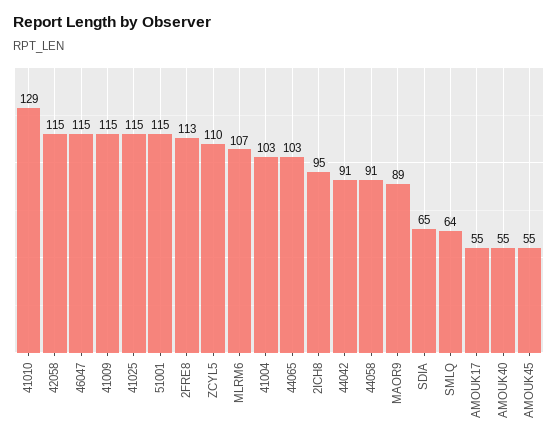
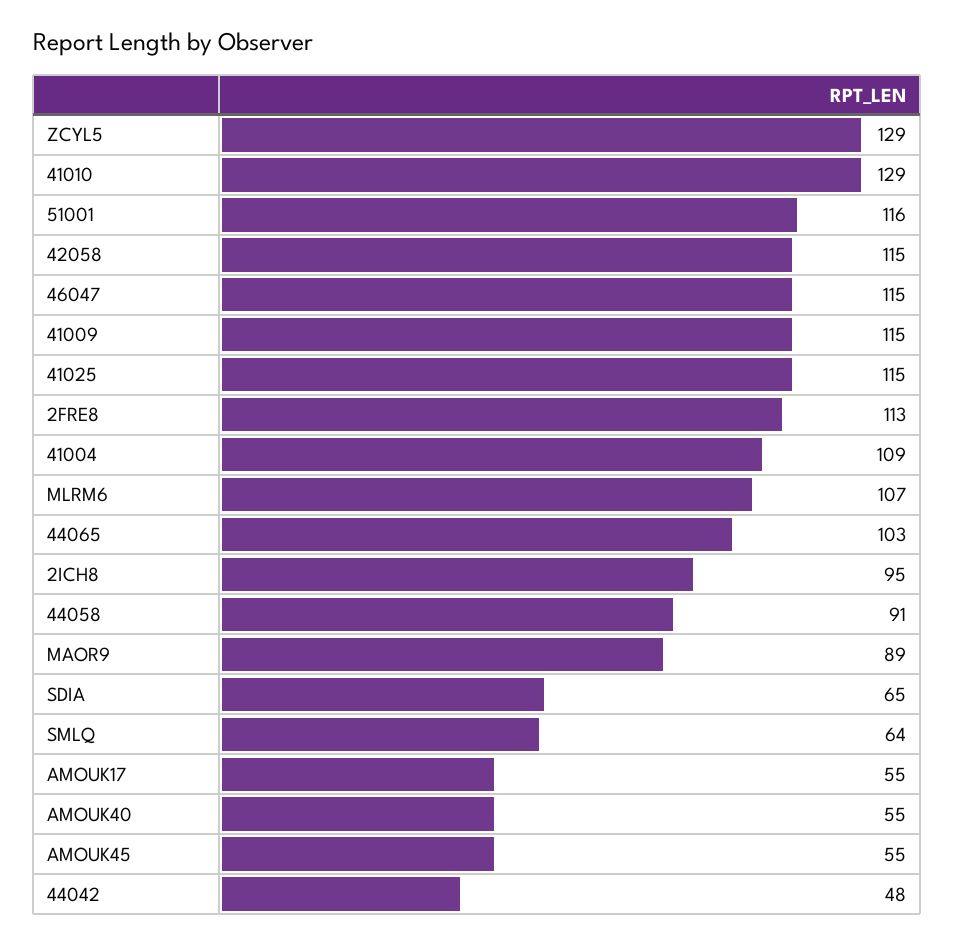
51001: 115 -> 116
ZCYL5: 110 -> 129
41004: 103 -> 109
44042: 91 -> 48

